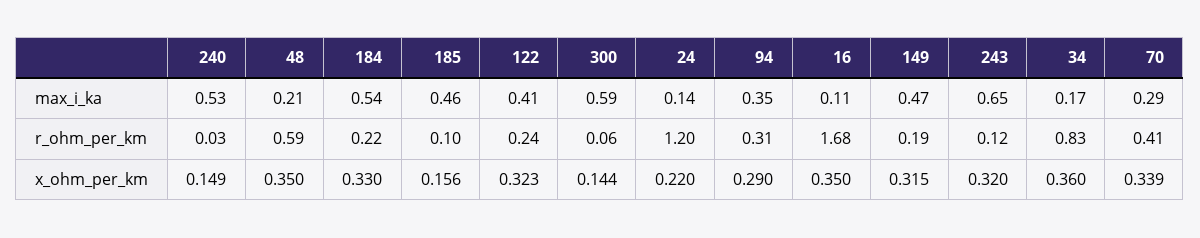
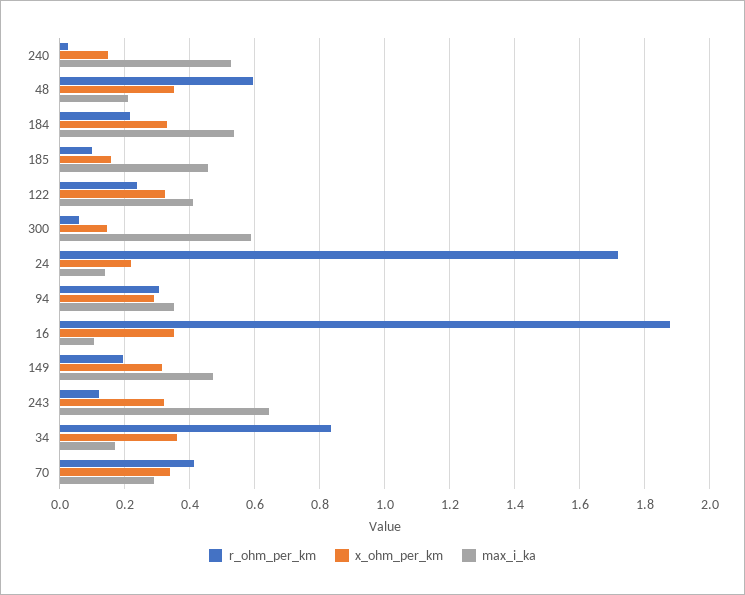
r_ohm_per_km, 24: 1.2 -> 1.72
r_ohm_per_km, 16: 1.68 -> 1.88

